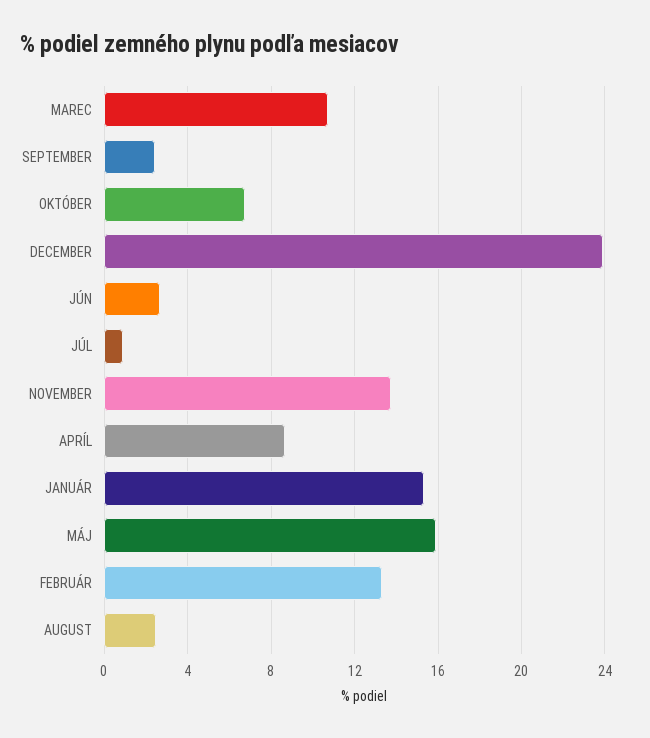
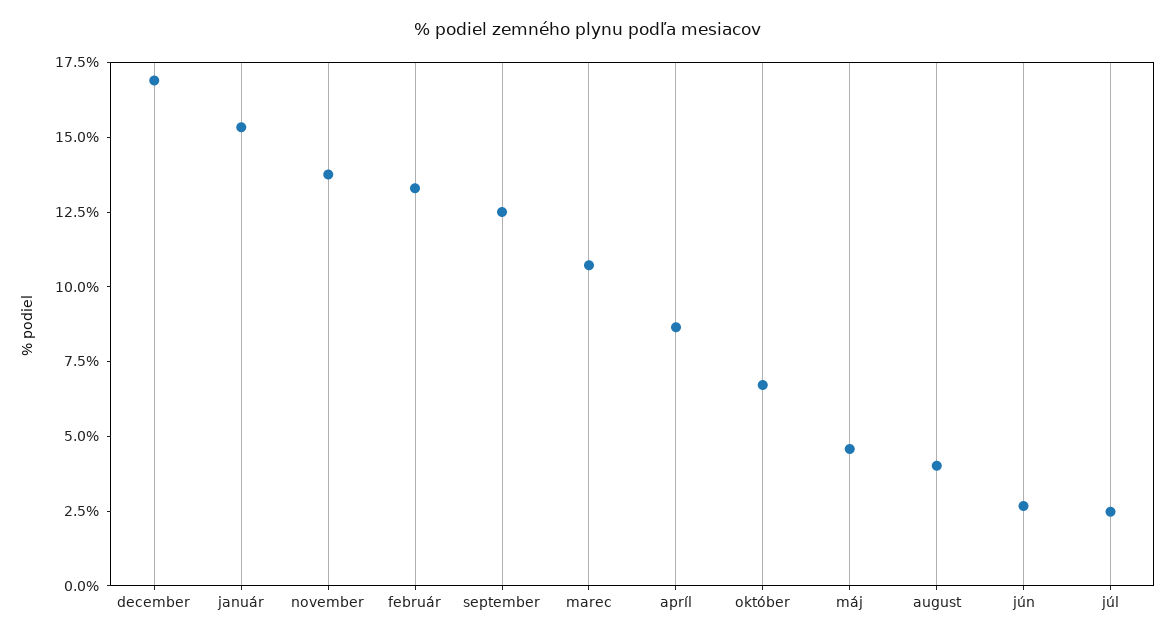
SEPTEMBER: 2.5 -> 12.5
DECEMBER: 24 -> 17
JÚL: 1 -> 2.5
MÁJ: 16 -> 4.5
AUGUST: 2.5 -> 4

